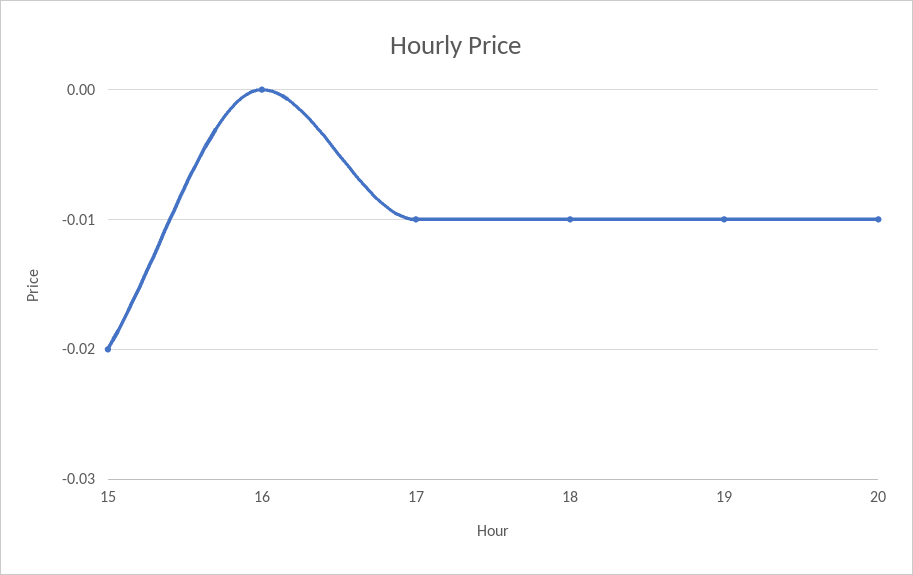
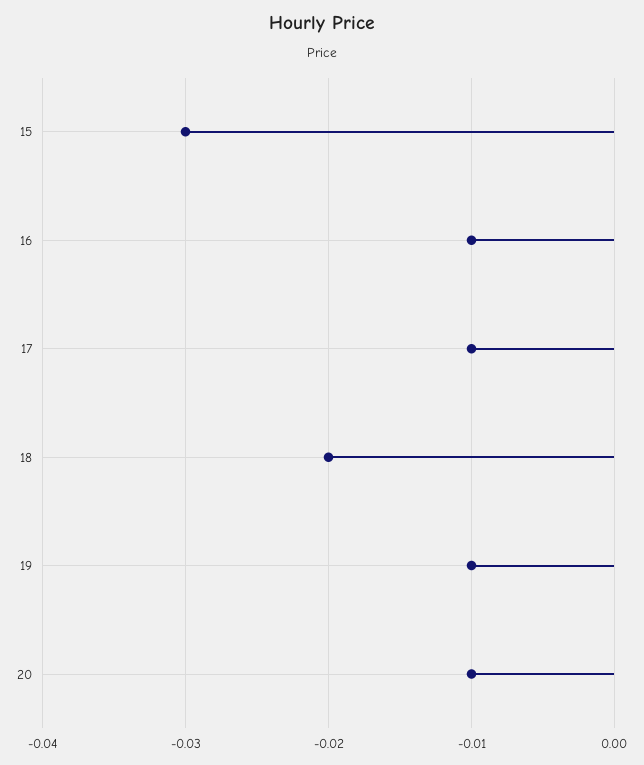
15: -0.02 -> -0.03
16: 0 -> -0.01
18: -0.01 -> -0.02

